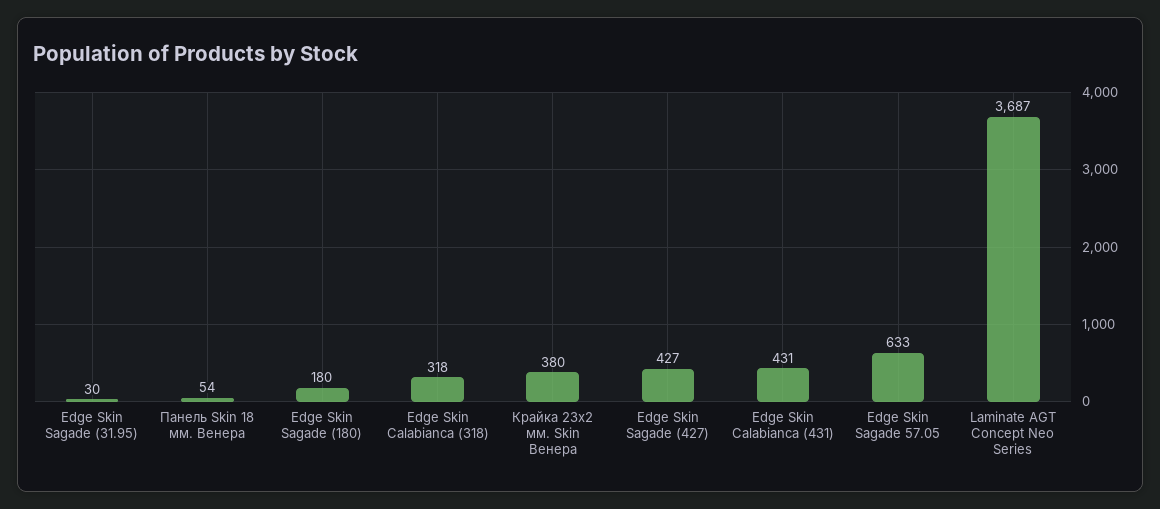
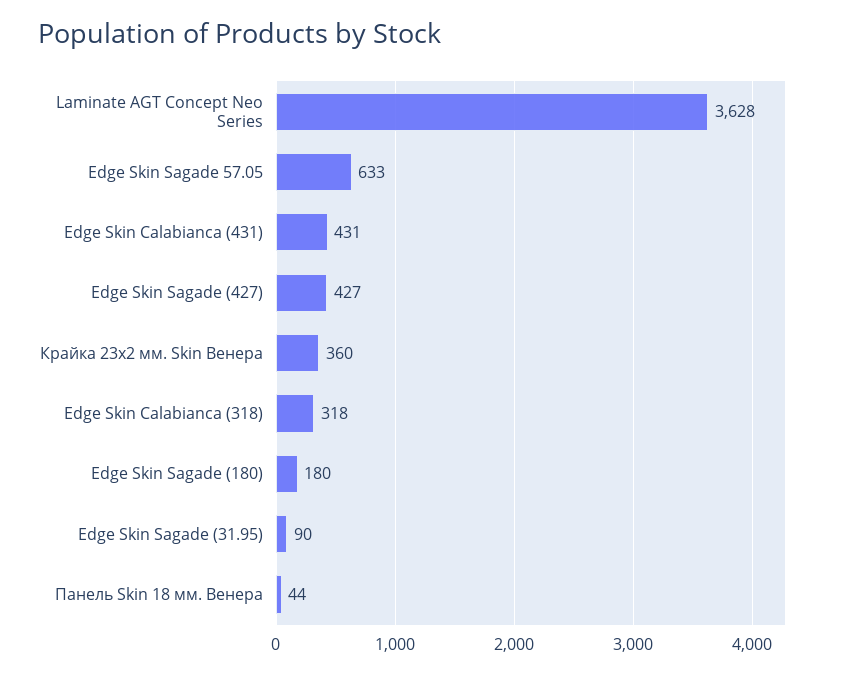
Edge Skin Sagade (31.95): 30 -> 90
Панель Skin 18 мм. Венера: 54 -> 44
Крайка 23x2 мм. Skin Венера: 380 -> 360
Laminate AGT Concept Neo Series: 3687 -> 3628

